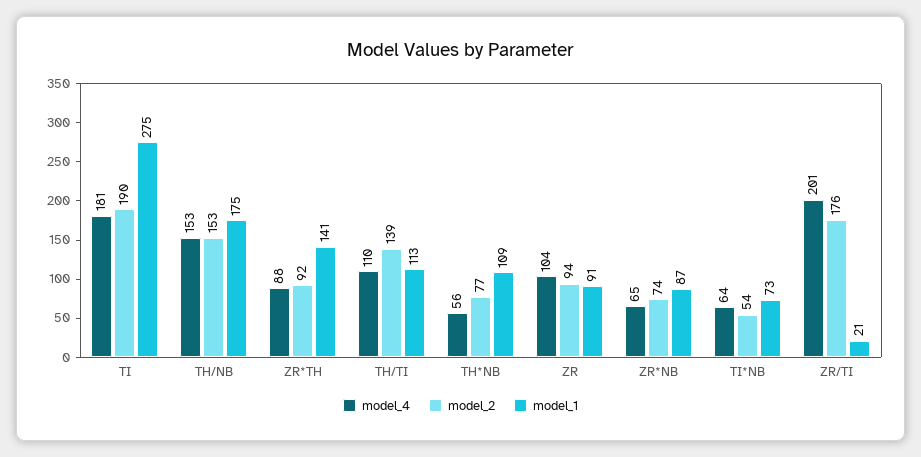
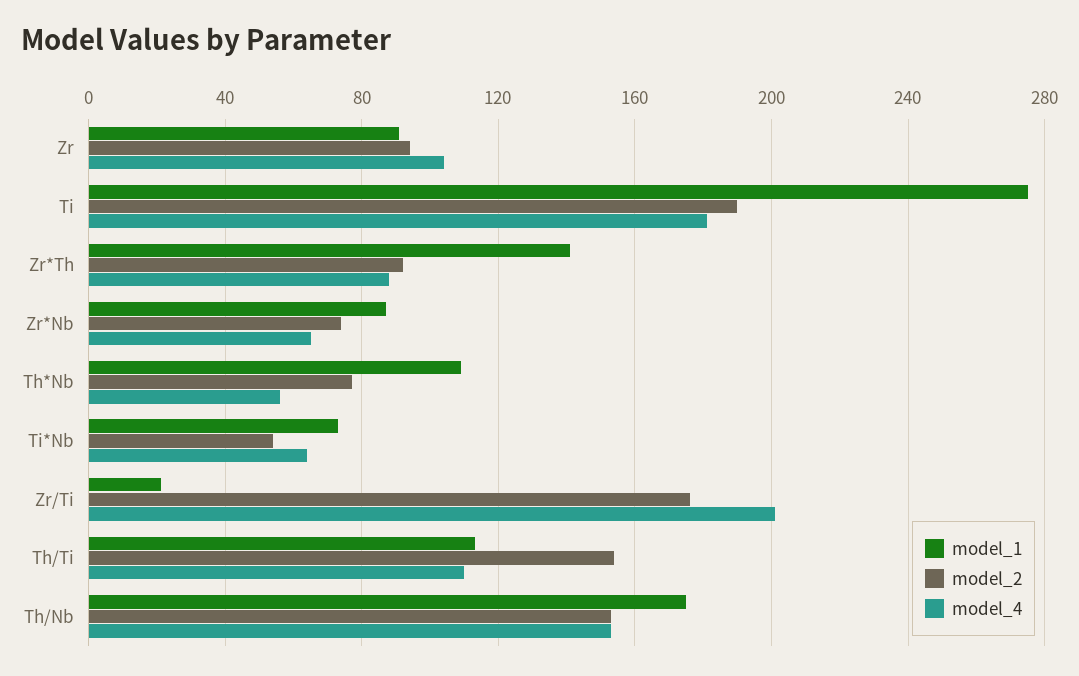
model_2, TH/TI: 139 -> 155

